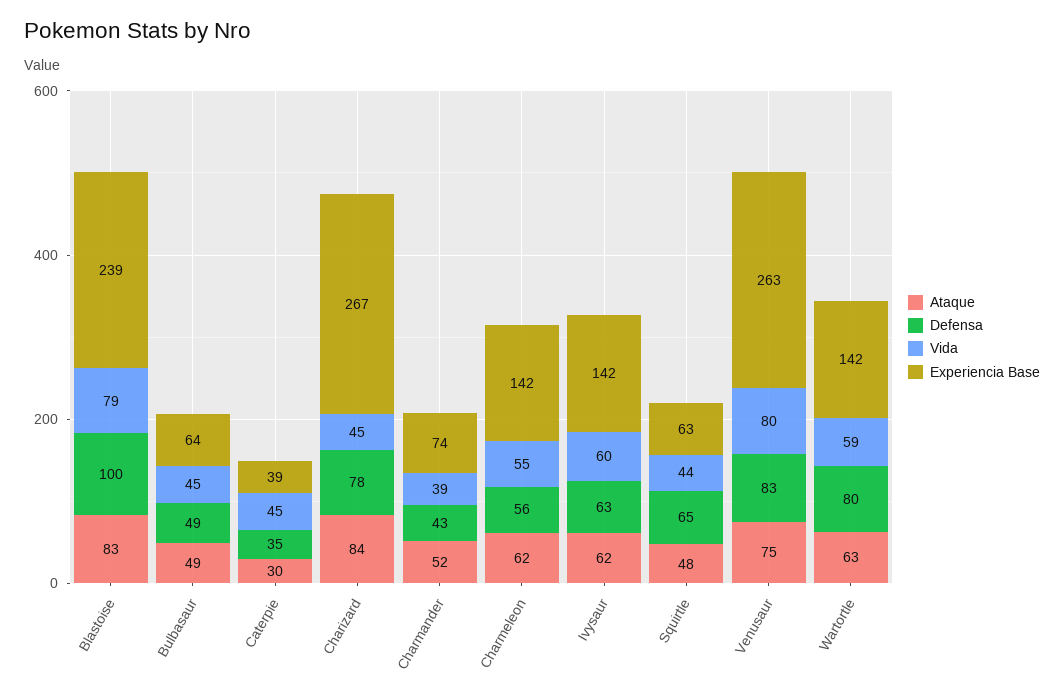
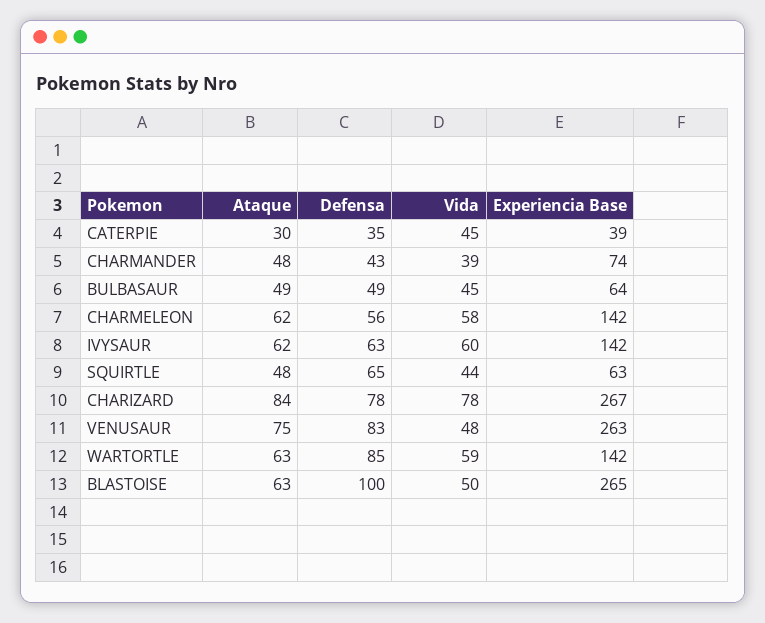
Ataque, Blastoise: 83 -> 63
Vida, Blastoise: 79 -> 50
Experiencia Base, Blastoise: 239 -> 265
Vida, Charizard: 45 -> 78
Ataque, Charmander: 52 -> 48
Vida, Charmeleon: 55 -> 58
Vida, Venusaur: 80 -> 48
Defensa, Wartortle: 80 -> 85

